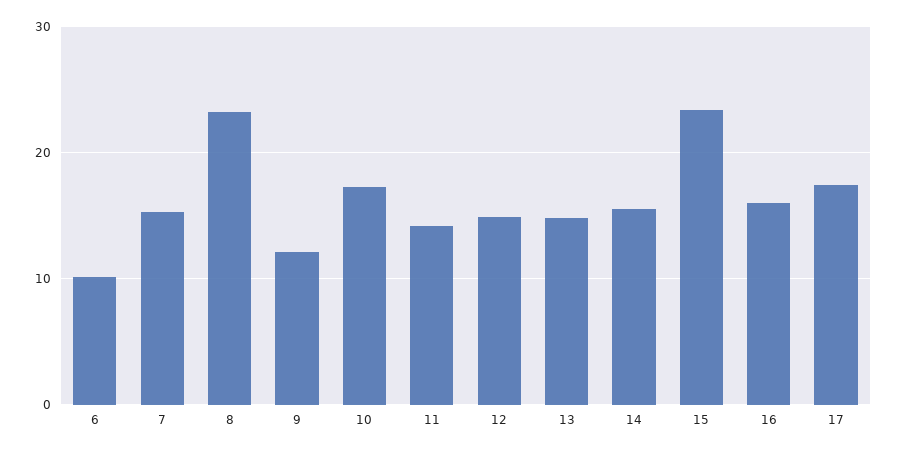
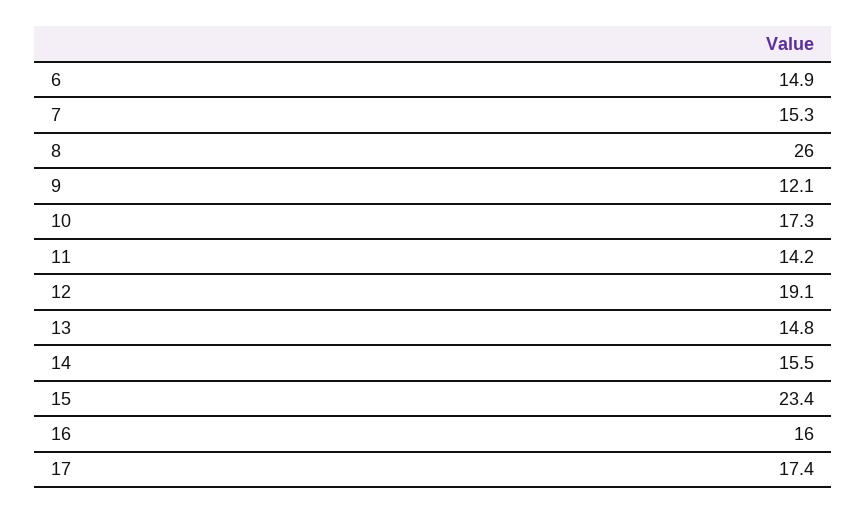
6: 10 -> 14.9
8: 23 -> 26
12: 15 -> 19.1

